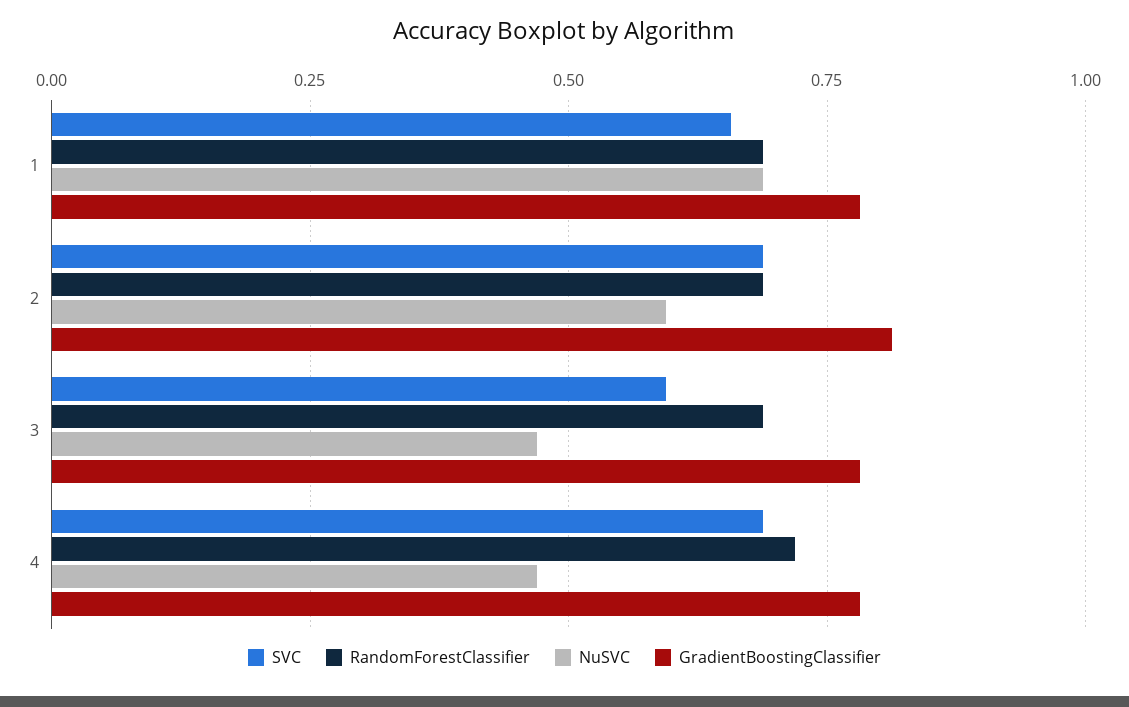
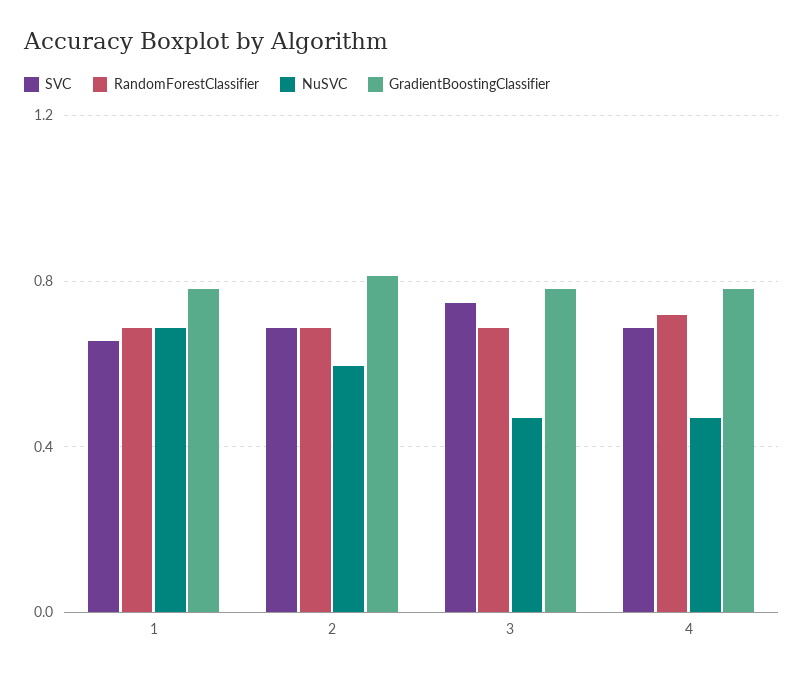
SVC, 3: 0.6 -> 0.75

